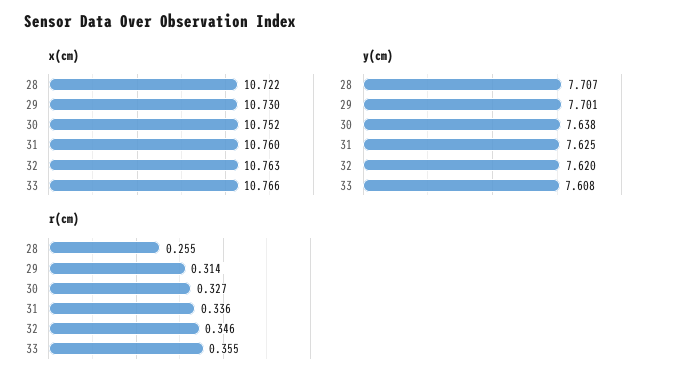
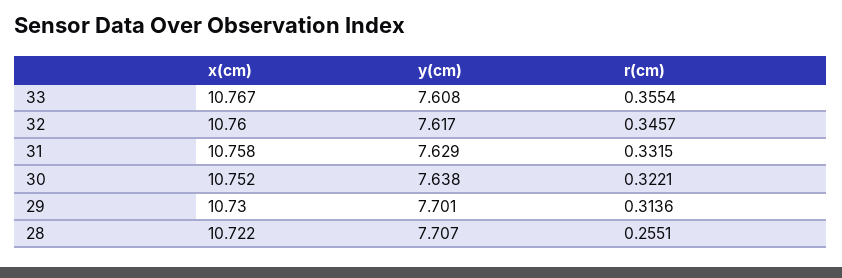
x(cm), 31: 10.76 -> 10.758
x(cm), 32: 10.763 -> 10.76
x(cm), 33: 10.766 -> 10.767
y(cm), 31: 7.625 -> 7.629
y(cm), 32: 7.62 -> 7.617
r(cm), 30: 0.327 -> 0.3221
r(cm), 31: 0.336 -> 0.3315

